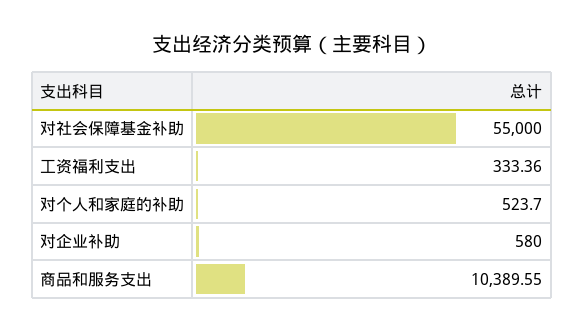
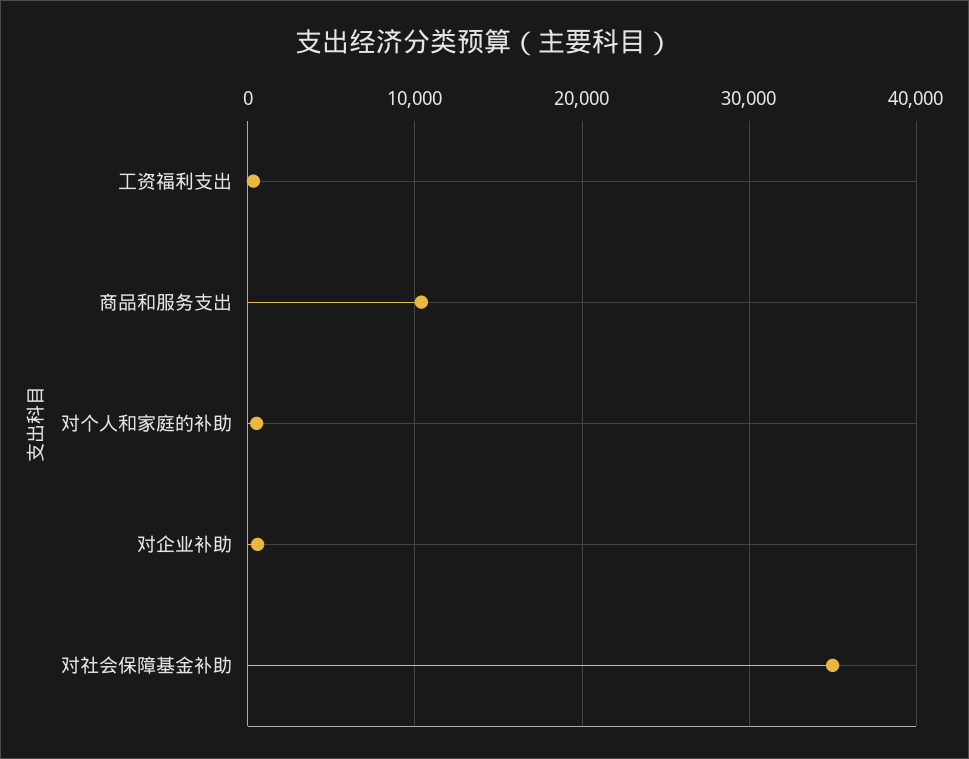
对社会保障基金补助: 55000 -> 35000

